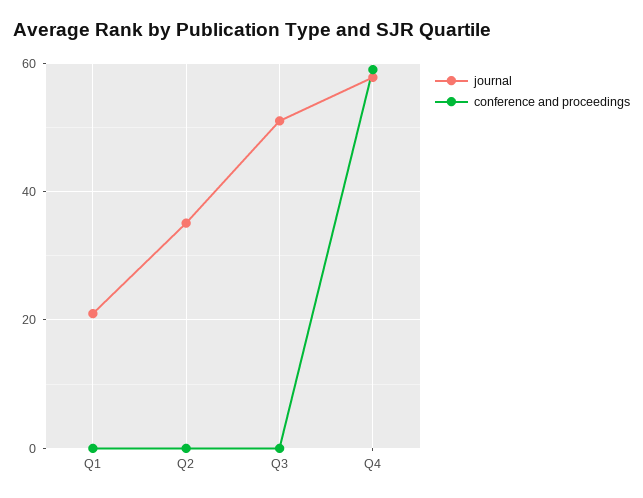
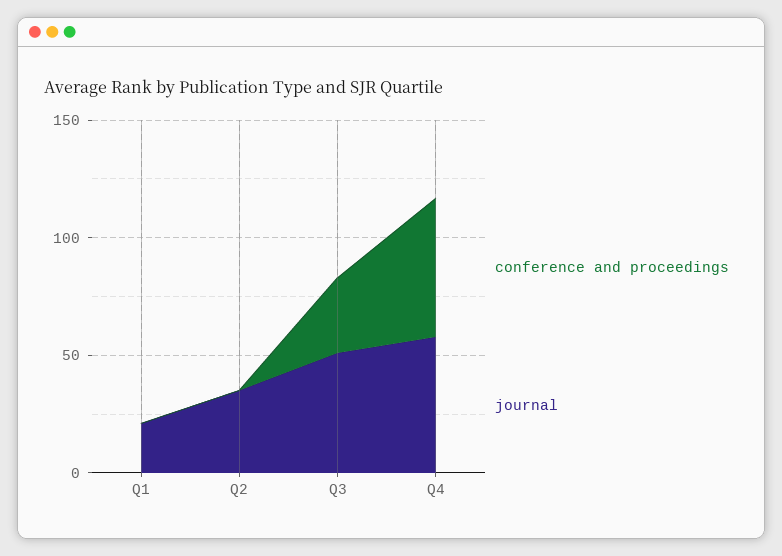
conference and proceedings, Q3: 0 -> 30

